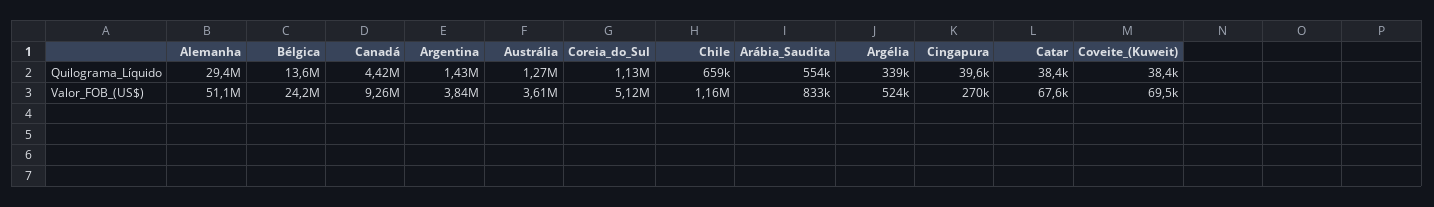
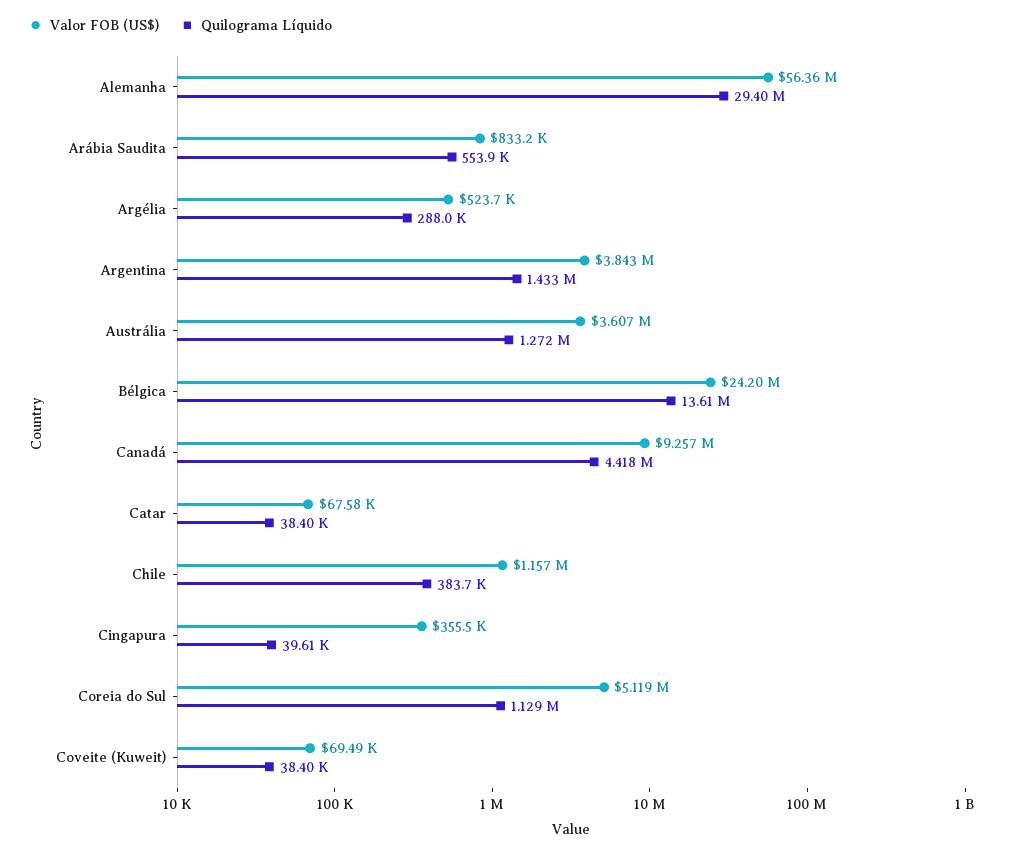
Quilograma_Líquido, Chile: 659000 -> 383700
Quilograma_Líquido, Argélia: 339000 -> 288000
Valor_FOB_(US$), Alemanha: 51100000 -> 56360000
Valor_FOB_(US$), Cingapura: 270000 -> 355500

